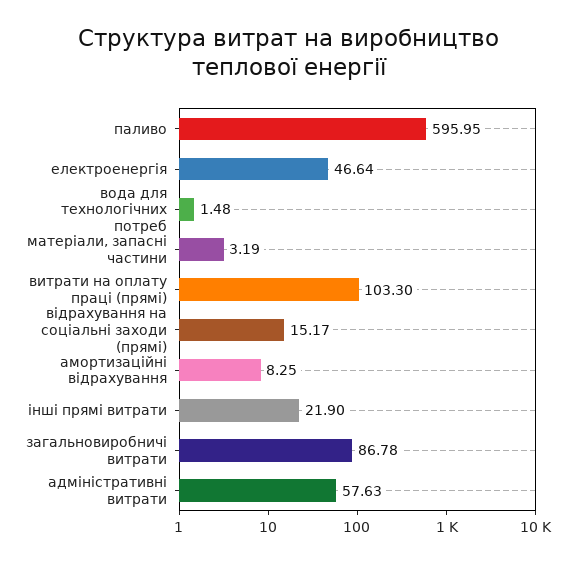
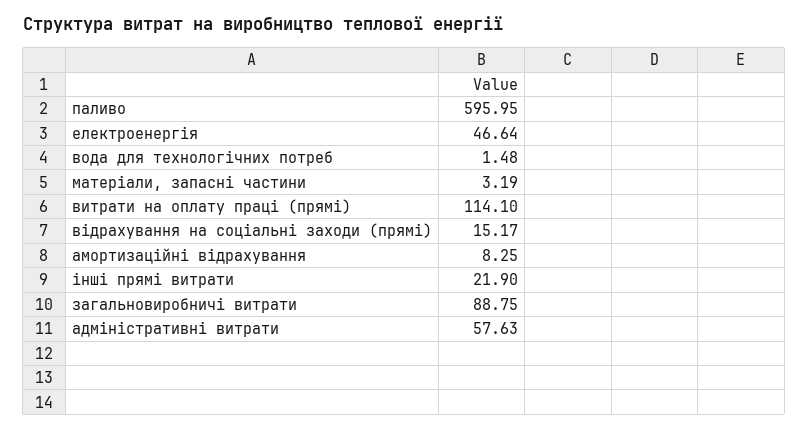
витрати на оплату праці (прямі): 103.3 -> 114.1
загальновиробничі витрати: 86.78 -> 88.75

